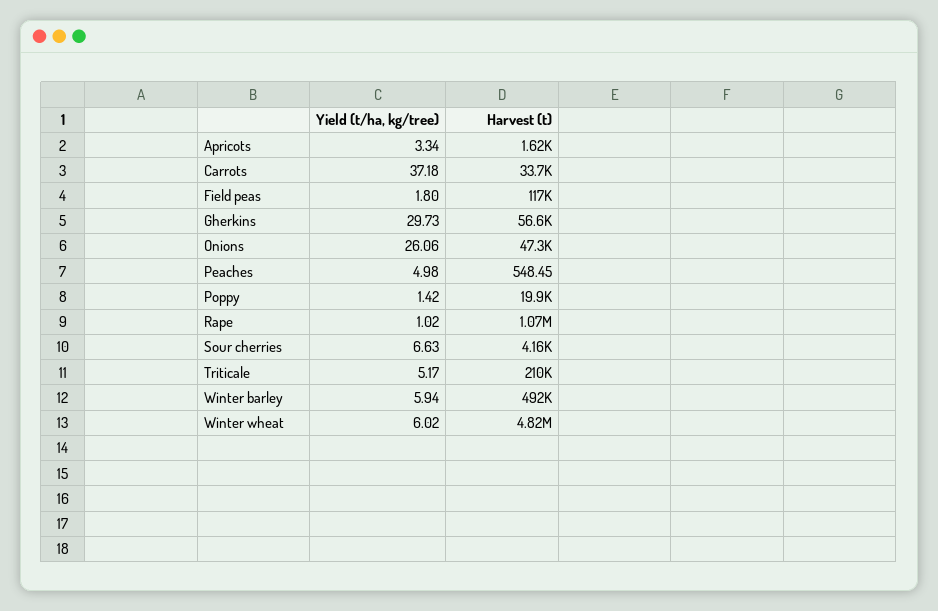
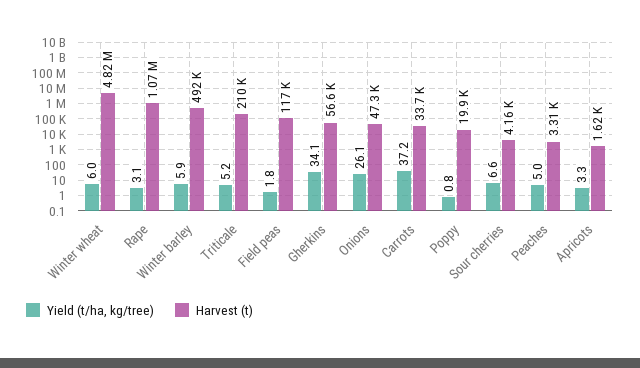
Yield (t/ha, kg/tree), Gherkins: 29.73 -> 34.1
Harvest (t), Peaches: 548.45 -> 3310
Yield (t/ha, kg/tree), Poppy: 1.42 -> 0.8
Yield (t/ha, kg/tree), Rape: 1.02 -> 3.1

